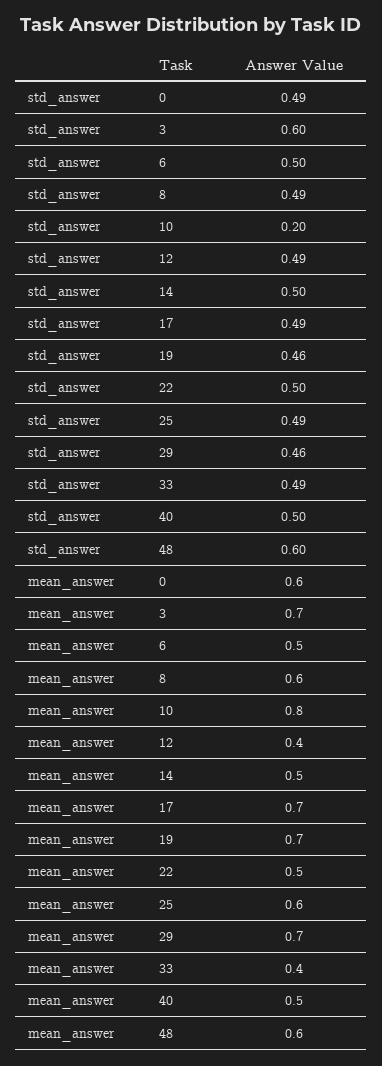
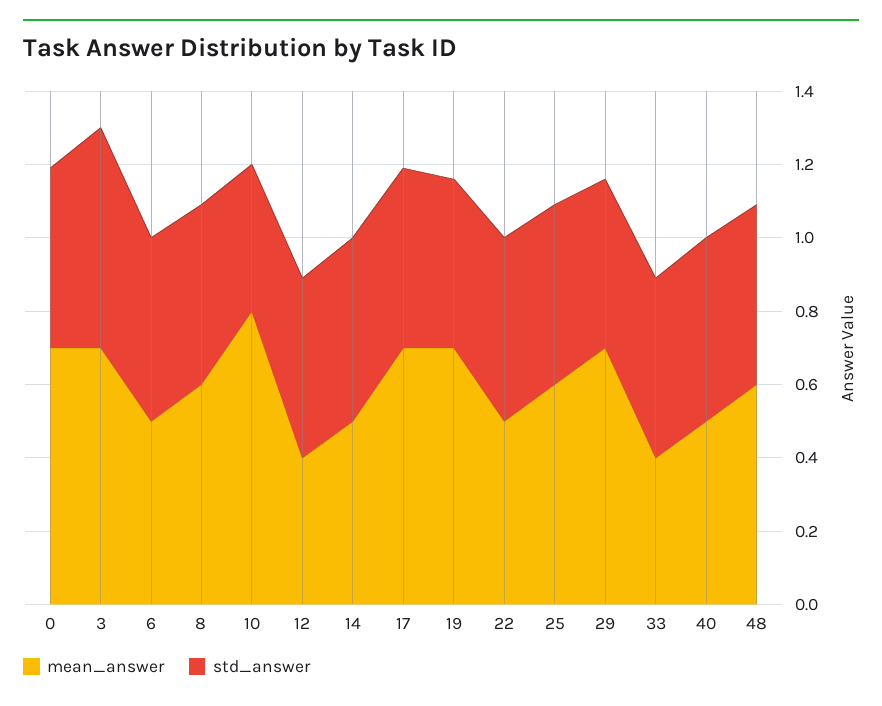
std_answer, 10: 0.2 -> 0.4
std_answer, 48: 0.6 -> 0.5
mean_answer, 0: 0.6 -> 0.7

